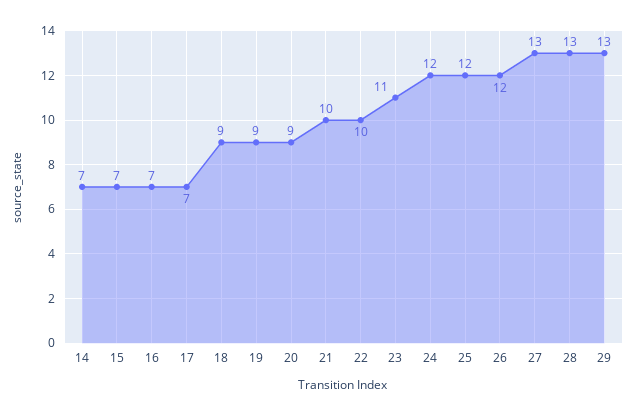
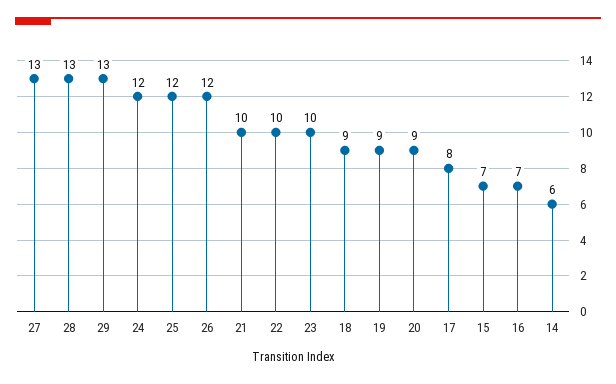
14: 7 -> 6
17: 7 -> 8
23: 11 -> 10

